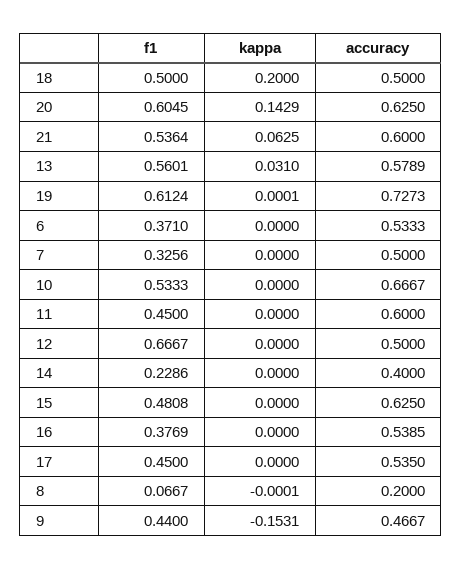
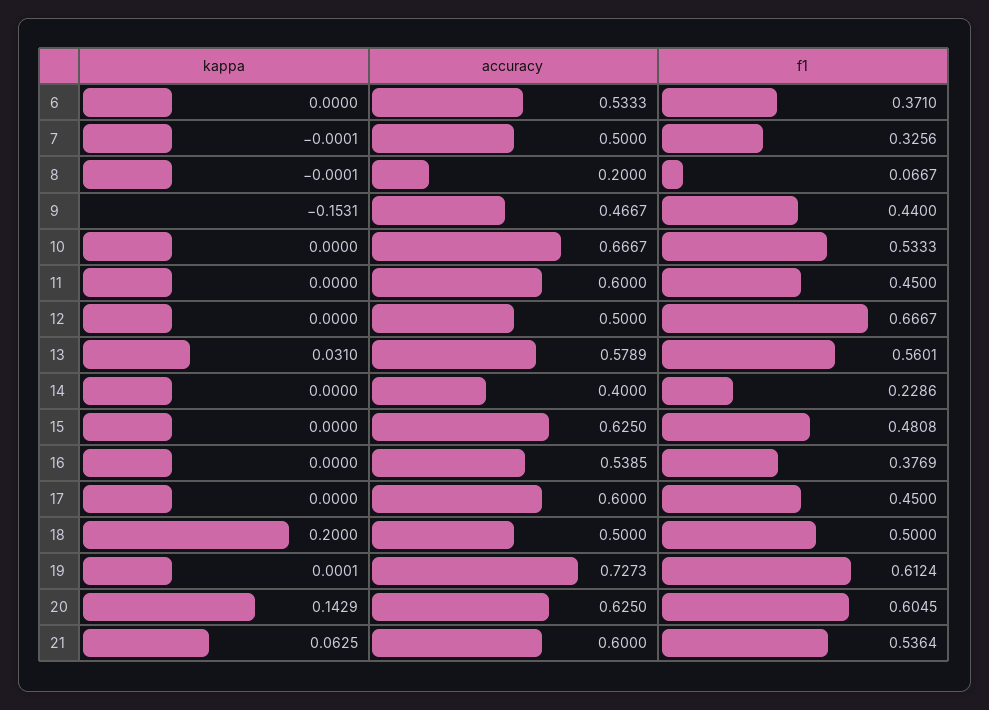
kappa, 7: 0 -> -0.0001
accuracy, 17: 0.535 -> 0.6

